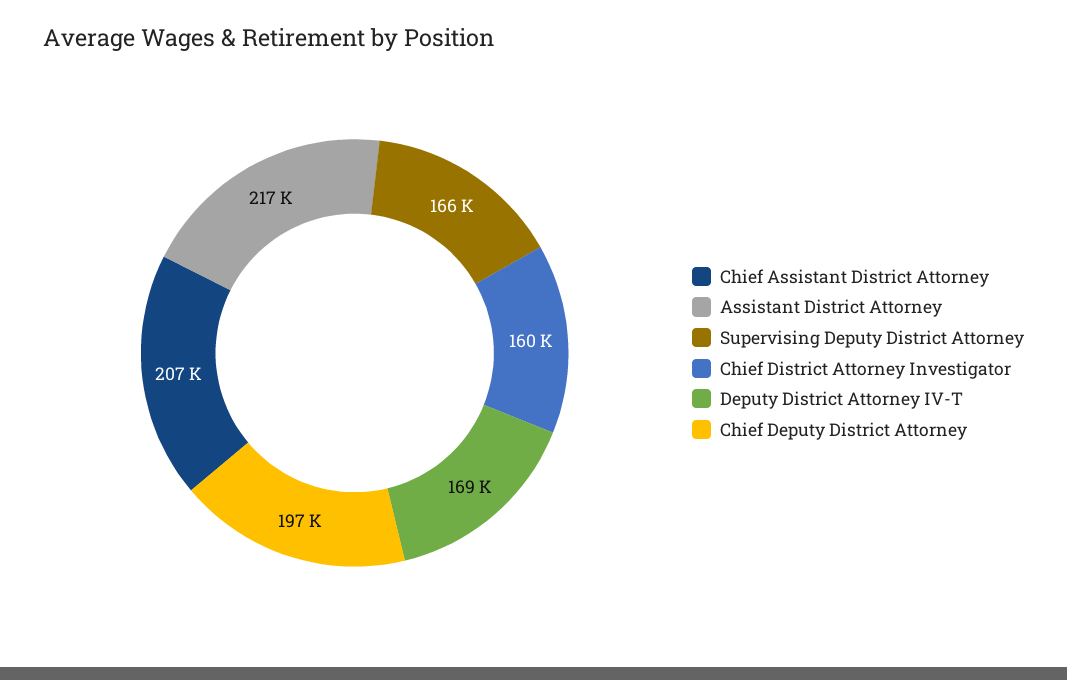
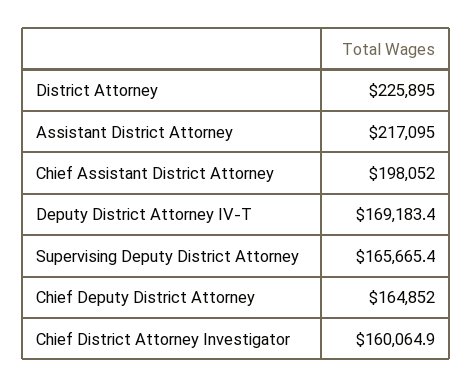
Chief Assistant District Attorney: 207000 -> 198052
Chief Deputy District Attorney: 197000 -> 164852
District Attorney: none -> 225895

